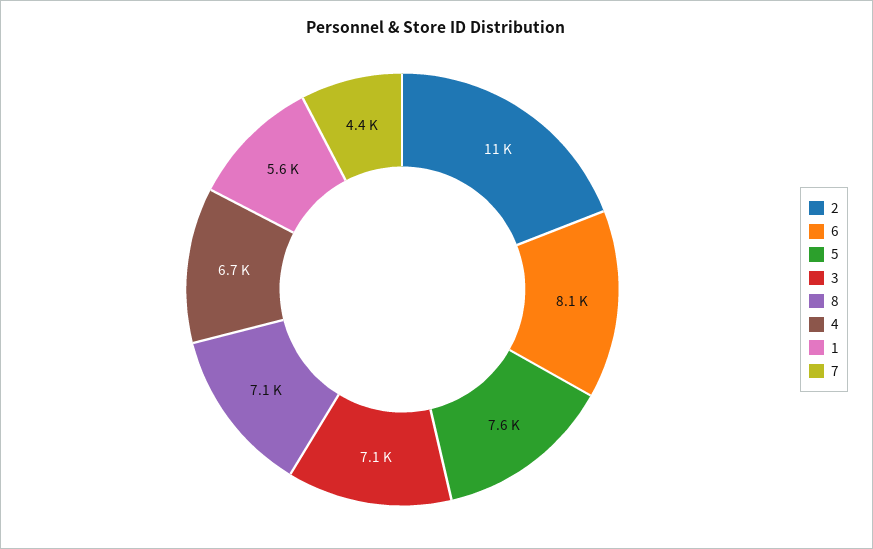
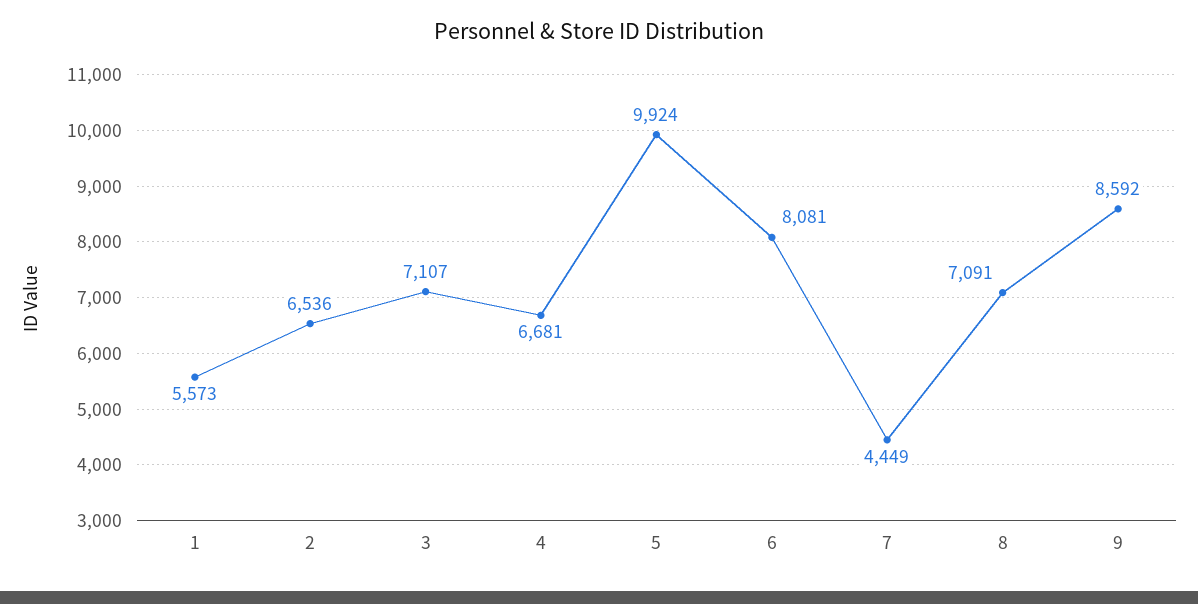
2: 11000 -> 6536
5: 7600 -> 9924
9: none -> 8592

